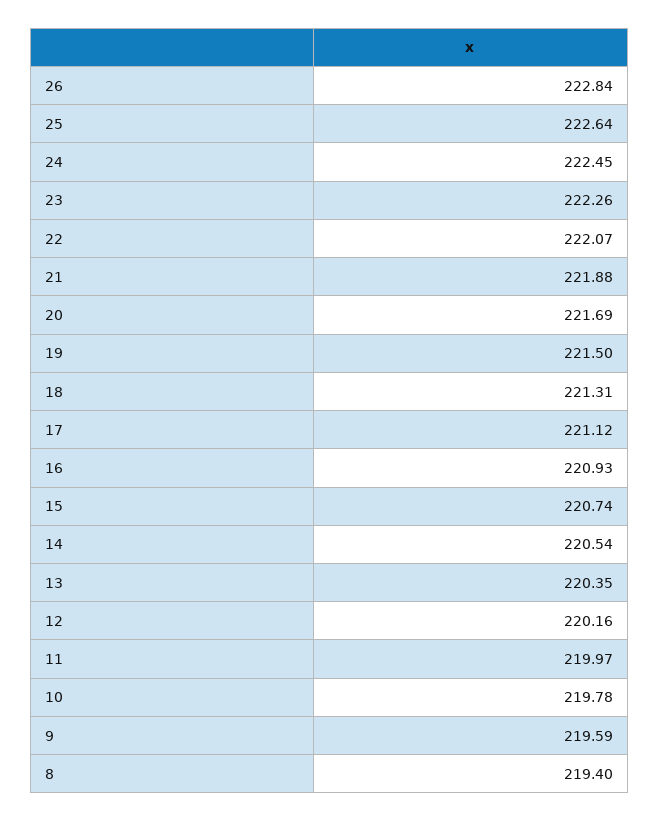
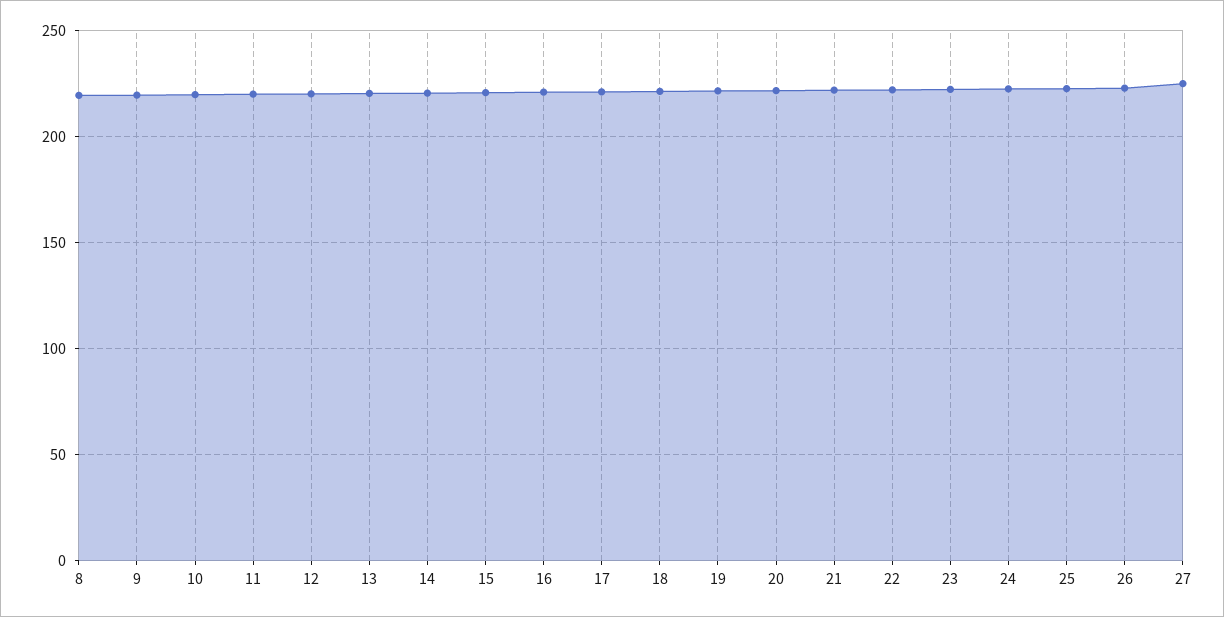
27: none -> 225

